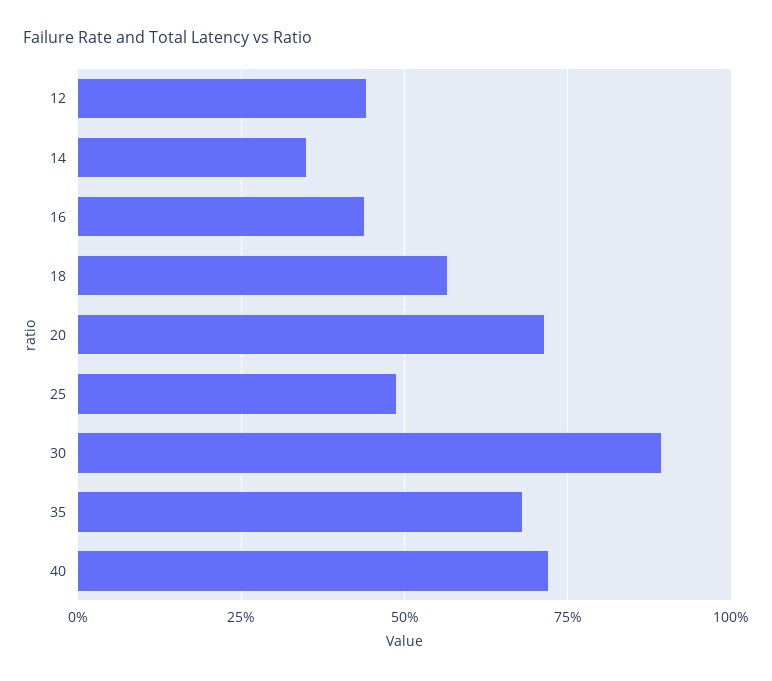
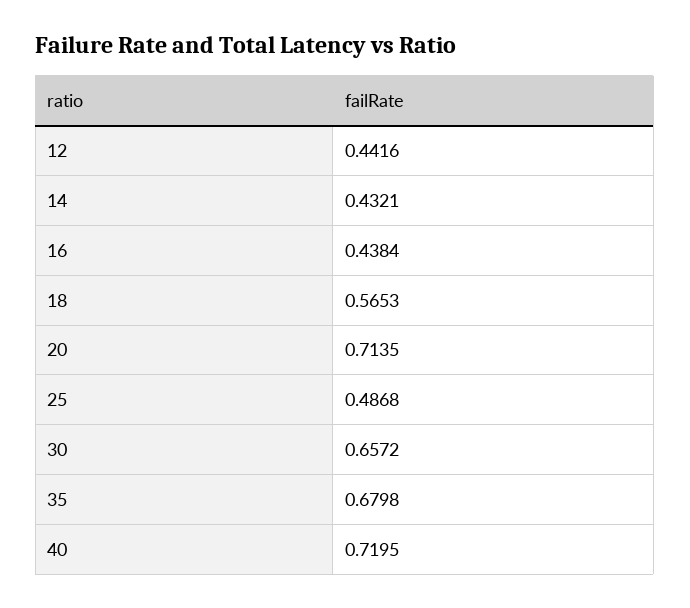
14: 0.35 -> 0.4321
30: 0.9 -> 0.6572

